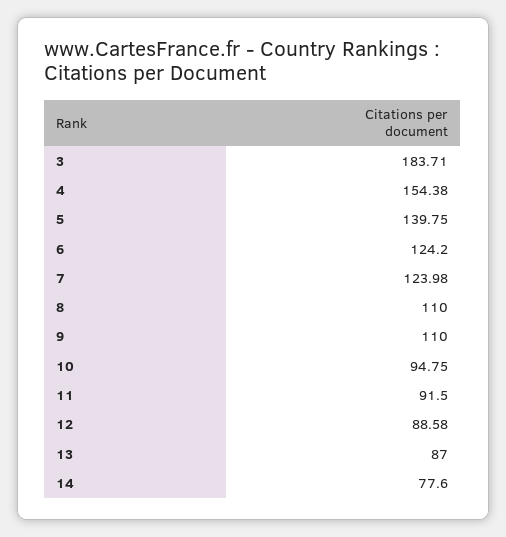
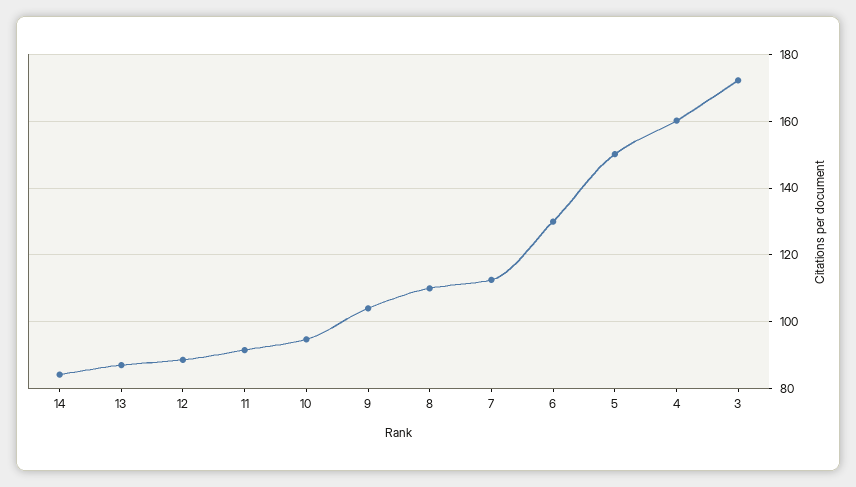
3: 183.71 -> 172
4: 154.38 -> 160
5: 139.75 -> 150
6: 124.2 -> 130
7: 123.98 -> 112
9: 110 -> 104
14: 77.6 -> 84

